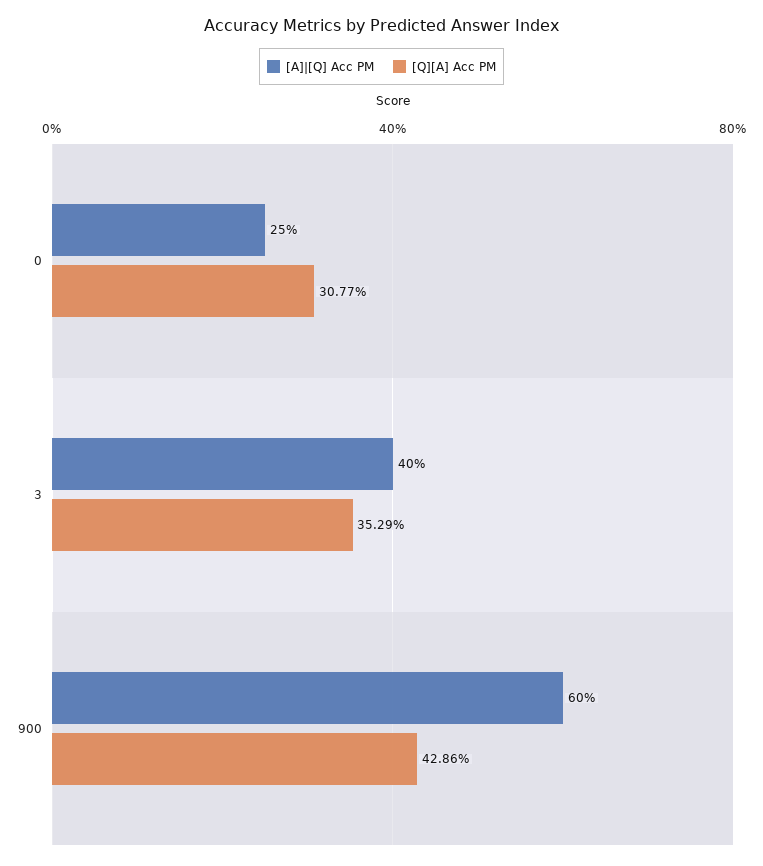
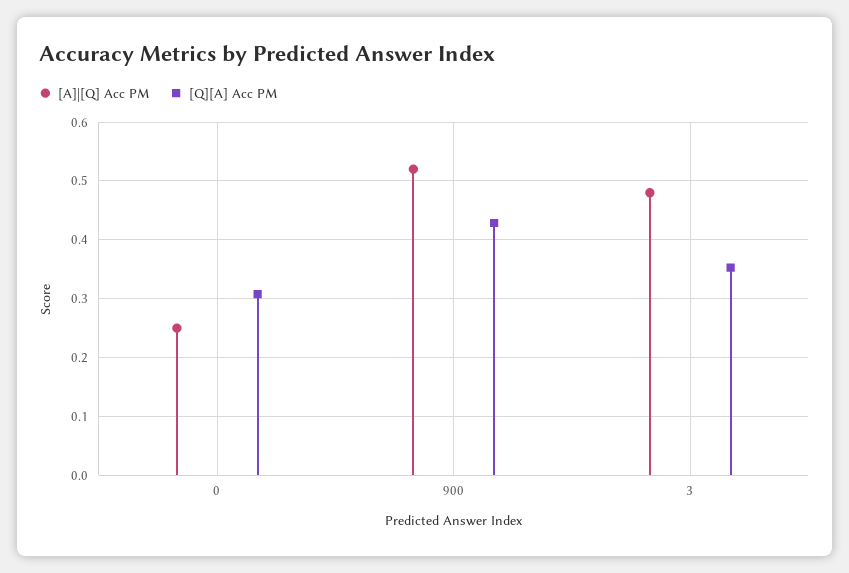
[A]|[Q] Acc PM, 3: 0.4 -> 0.48
[A]|[Q] Acc PM, 900: 0.6 -> 0.52

